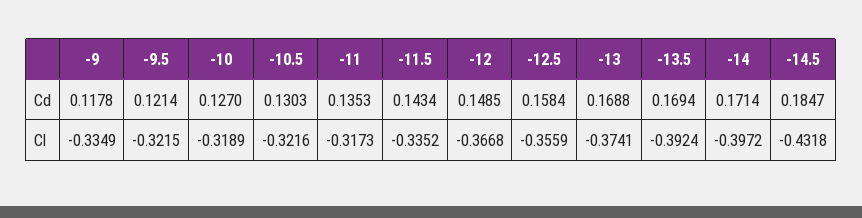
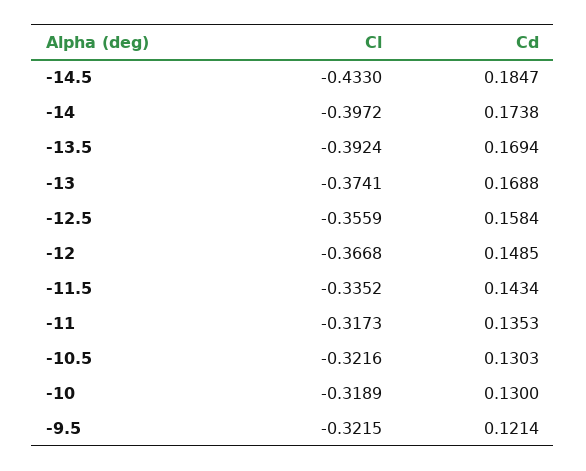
-9, Cd: 0.1178 -> none
-10, Cd: 0.127 -> 0.13
-14, Cd: 0.1714 -> 0.1738
-9, Cl: -0.3349 -> none
-14.5, Cl: -0.4318 -> -0.433

